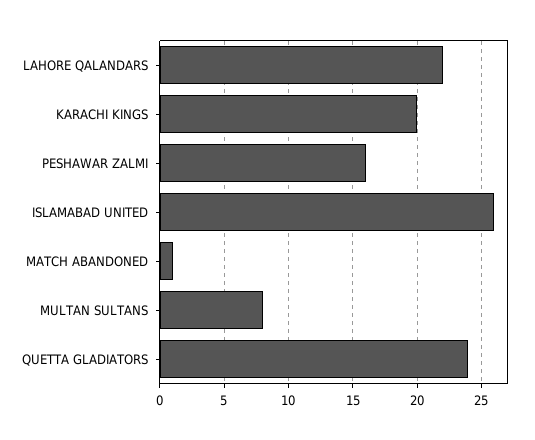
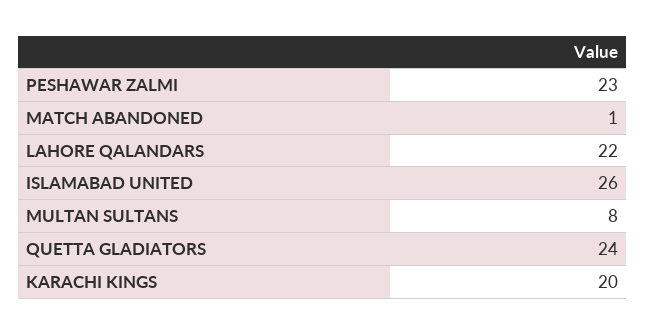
PESHAWAR ZALMI: 16 -> 23

